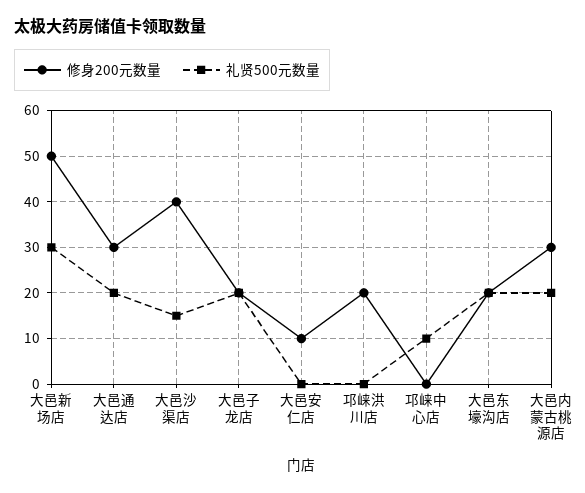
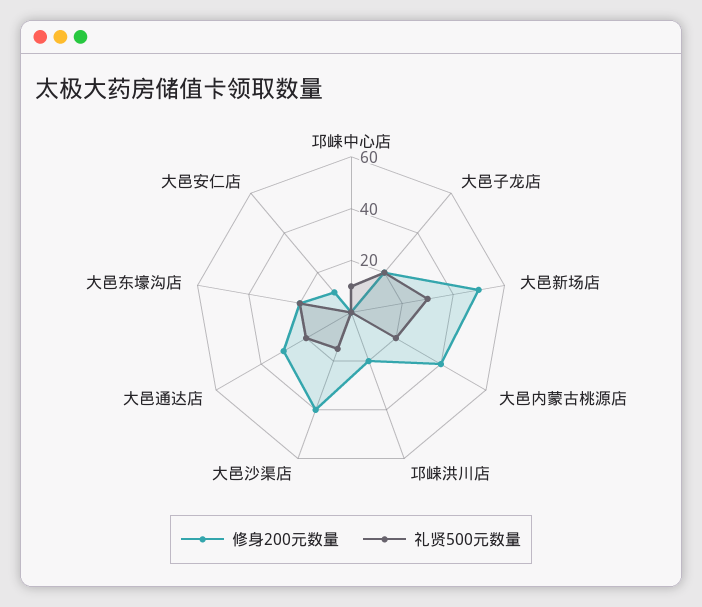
修身200元数量, 大邑内蒙古桃源店: 30 -> 40

